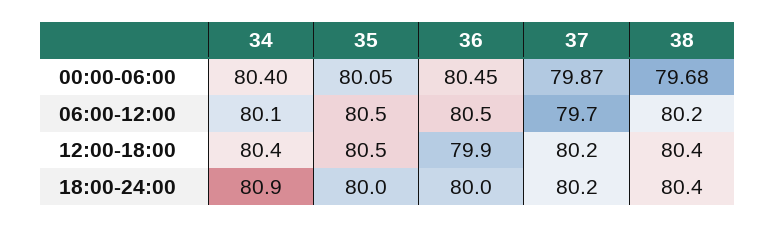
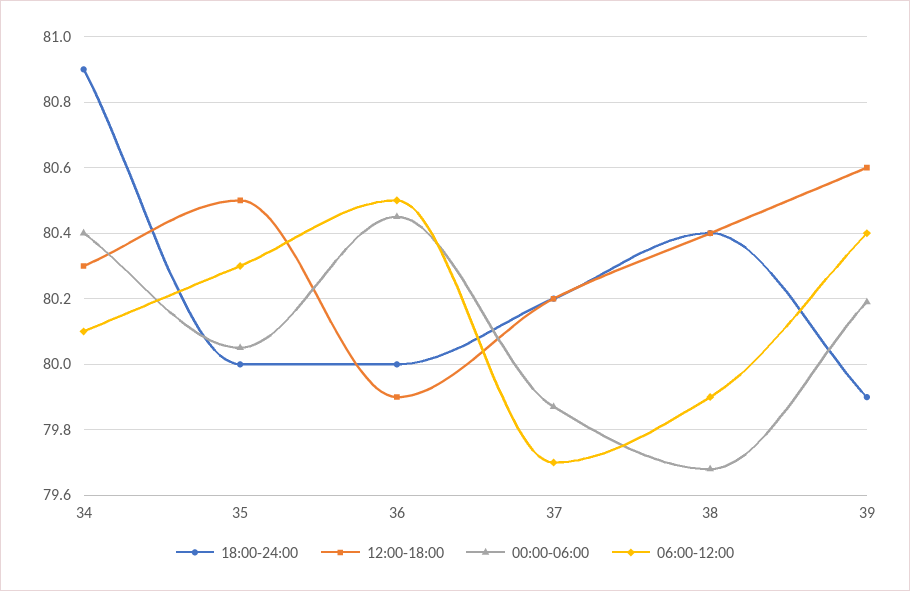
06:00-12:00, 35: 80.5 -> 80.3
06:00-12:00, 38: 80.2 -> 79.9
12:00-18:00, 34: 80.4 -> 80.3
18:00-24:00, 39: none -> 79.9
12:00-18:00, 39: none -> 80.6
00:00-06:00, 39: none -> 80.2
06:00-12:00, 39: none -> 80.4

